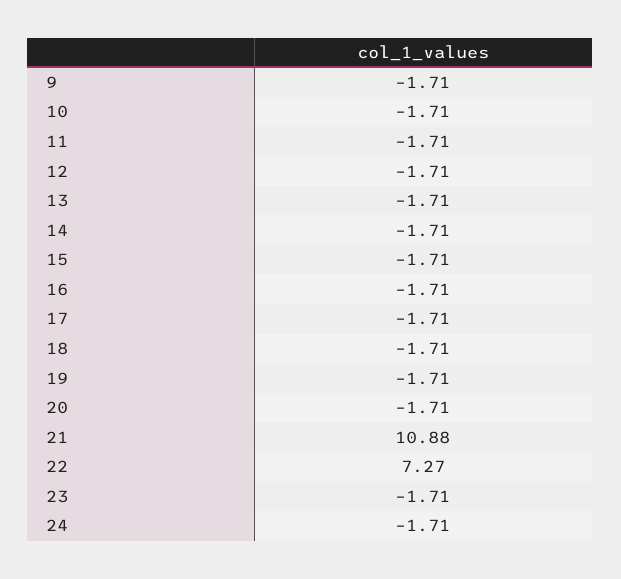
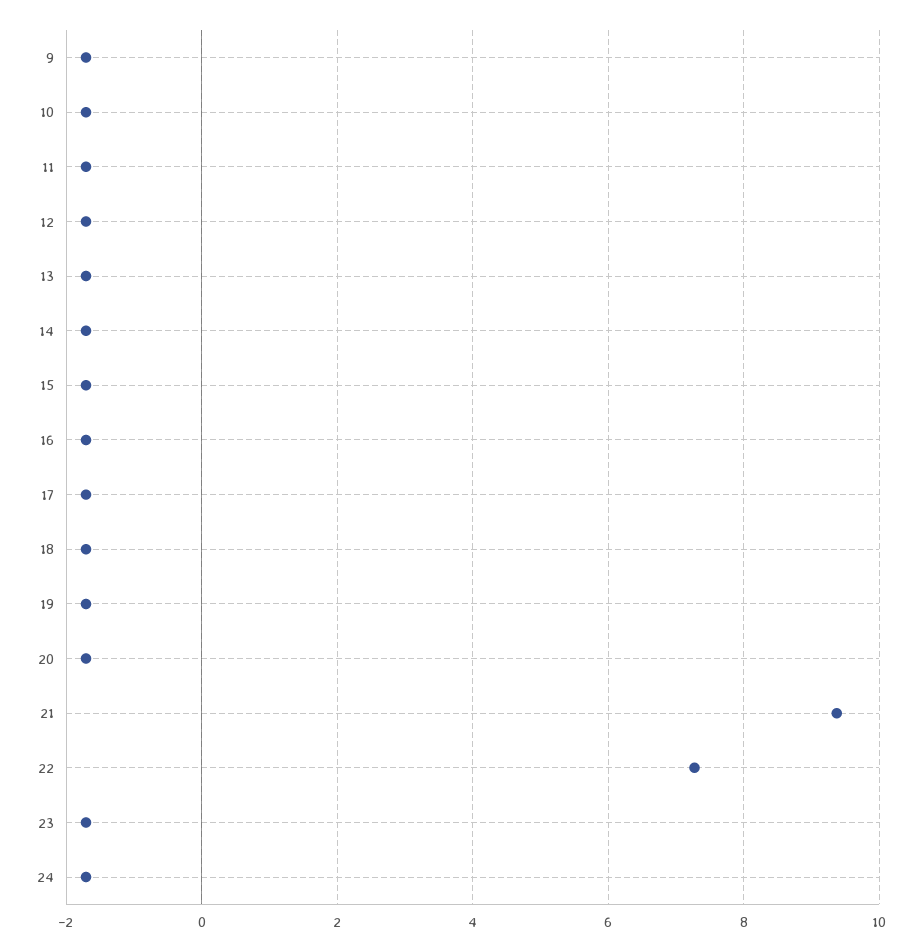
21: 10.88 -> 9.4

